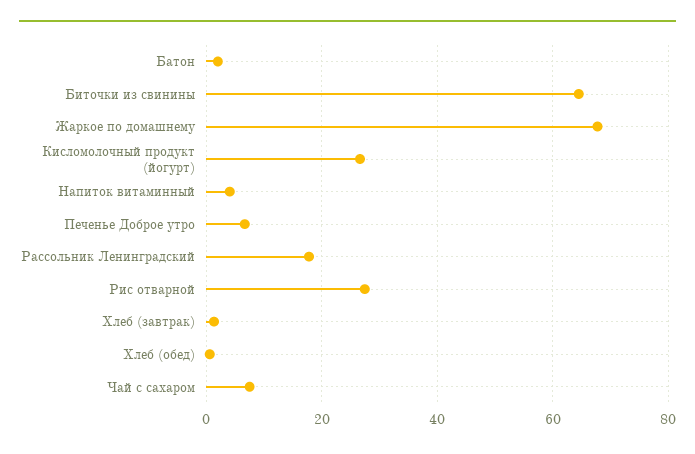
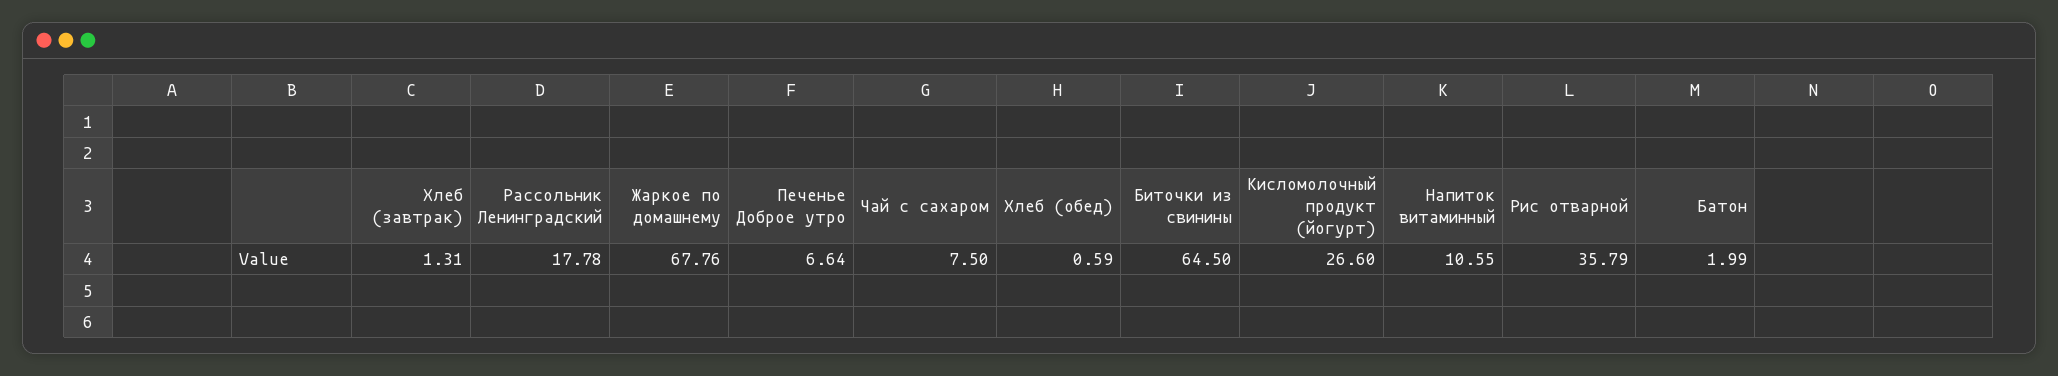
Напиток витаминный: 4 -> 10.55
Рис отварной: 28 -> 35.79

